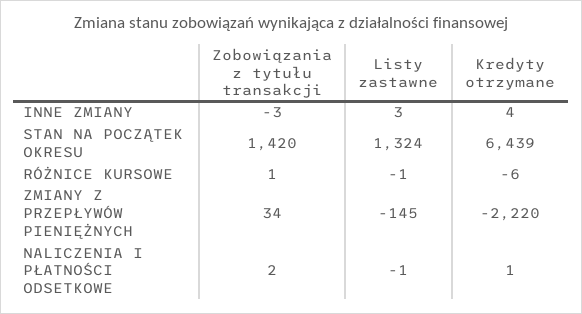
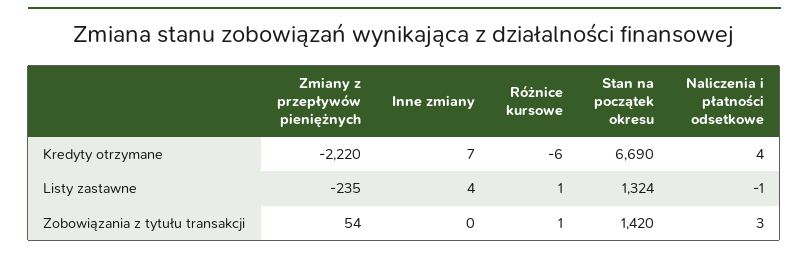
Zobowiązania z tytułu transakcji, INNE ZMIANY: -3 -> 0
Listy zastawne, INNE ZMIANY: 3 -> 4
Kredyty otrzymane, INNE ZMIANY: 4 -> 7
Kredyty otrzymane, STAN NA POCZĄTEK OKRESU: 6439 -> 6690
Listy zastawne, RÓŻNICE KURSOWE: -1 -> 1
Zobowiązania z tytułu transakcji, ZMIANY Z PRZEPŁYWÓW PIENIĘŻNYCH: 34 -> 54
Listy zastawne, ZMIANY Z PRZEPŁYWÓW PIENIĘŻNYCH: -145 -> -235
Zobowiązania z tytułu transakcji, NALICZENIA I PŁATNOŚCI ODSETKOWE: 2 -> 3
Kredyty otrzymane, NALICZENIA I PŁATNOŚCI ODSETKOWE: 1 -> 4

